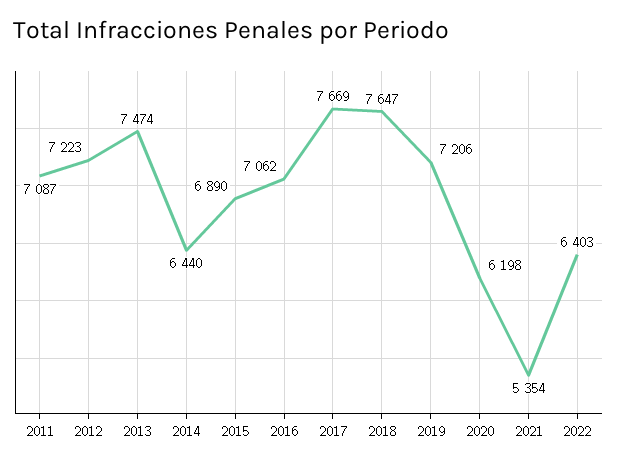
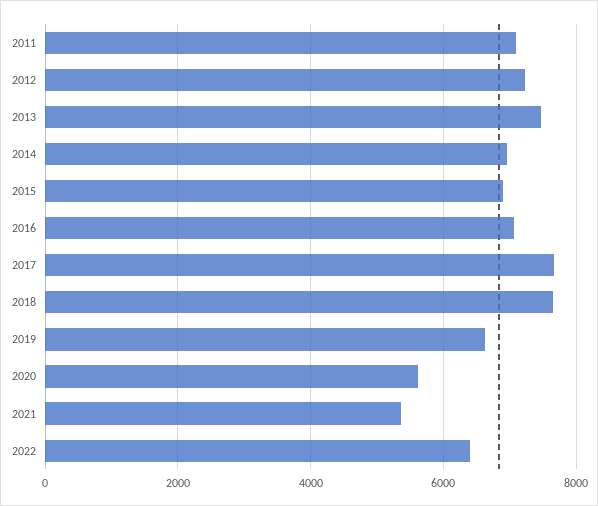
2014: 6440 -> 7000
2019: 7206 -> 6600
2020: 6198 -> 5600

